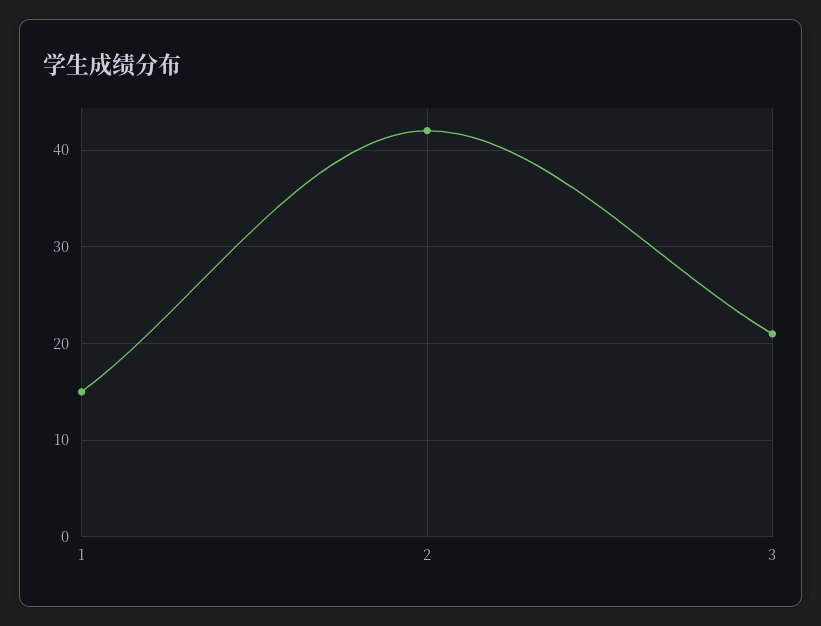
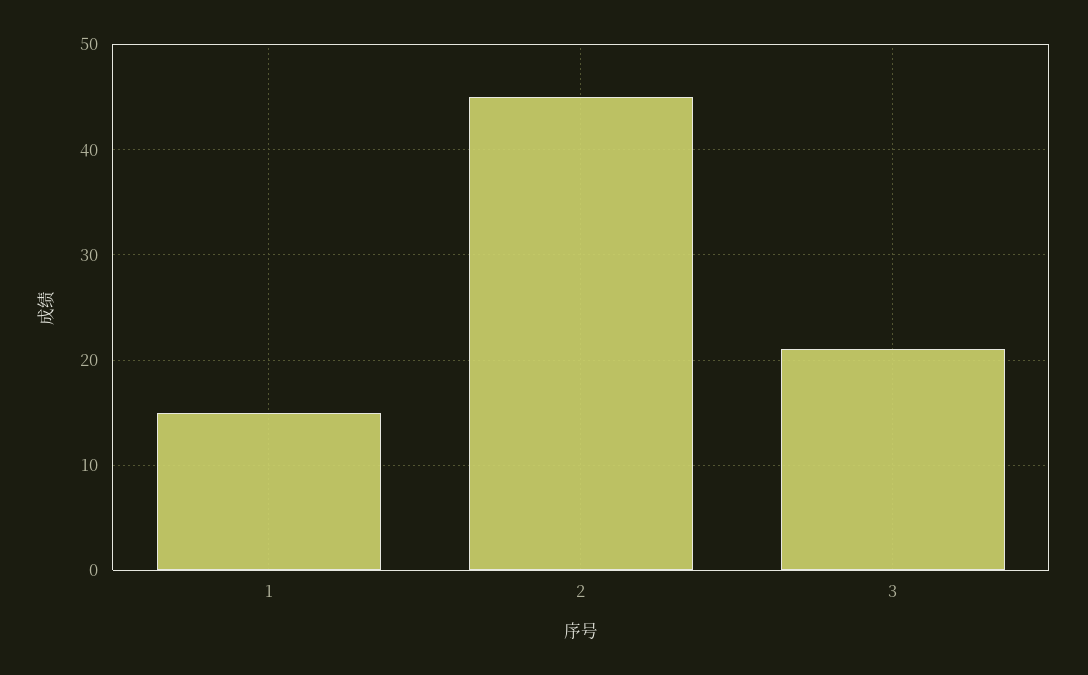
2: 42 -> 45

